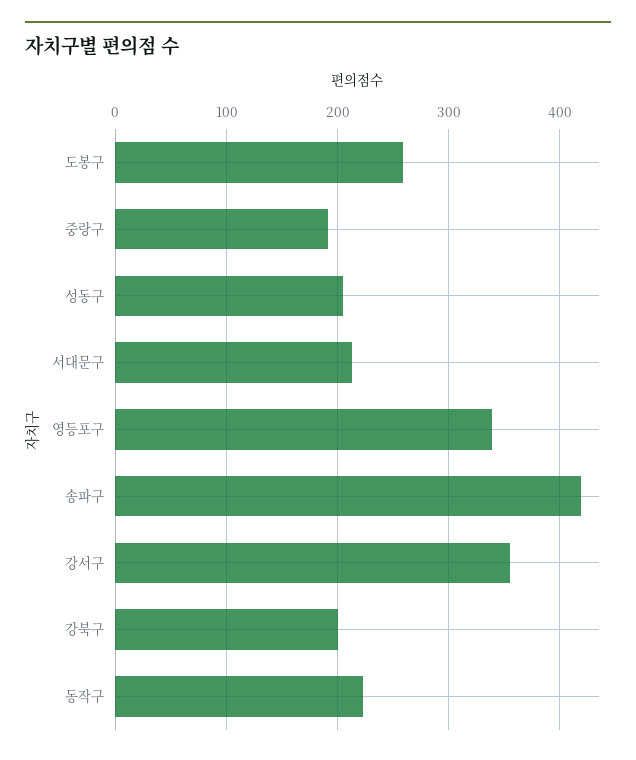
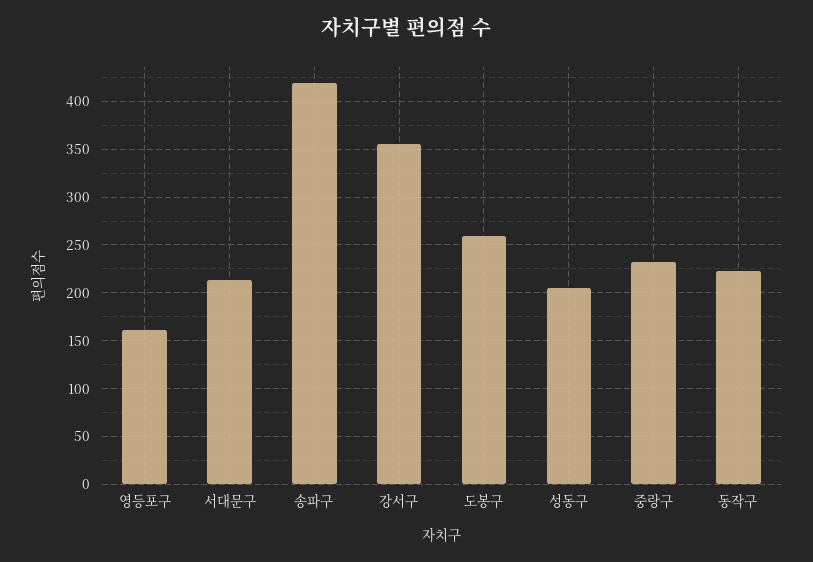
중랑구: 190 -> 230
영등포구: 340 -> 160
강북구: 200 -> none

